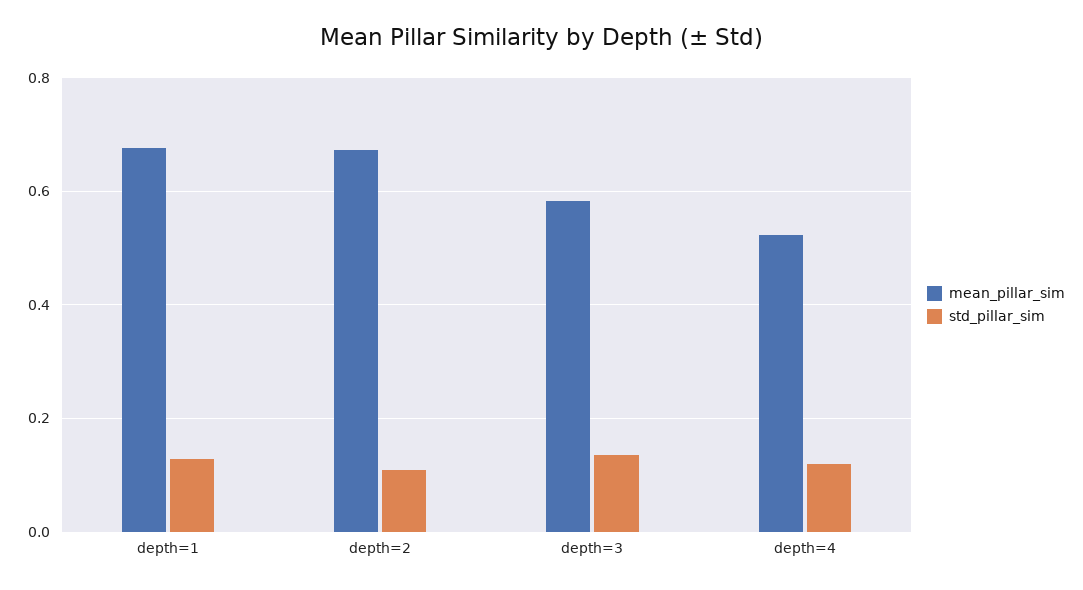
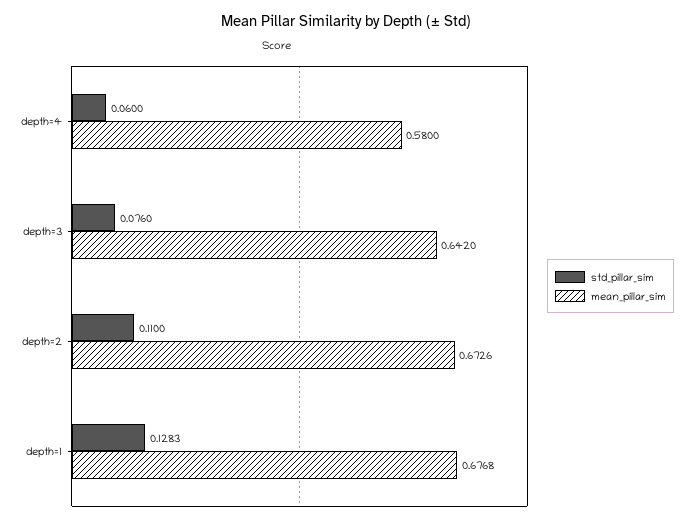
mean_pillar_sim, depth=3: 0.58 -> 0.642
std_pillar_sim, depth=3: 0.14 -> 0.076
mean_pillar_sim, depth=4: 0.52 -> 0.58
std_pillar_sim, depth=4: 0.12 -> 0.06

